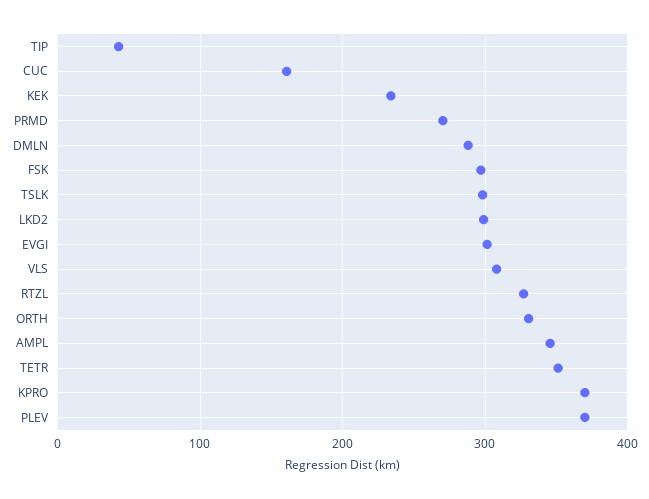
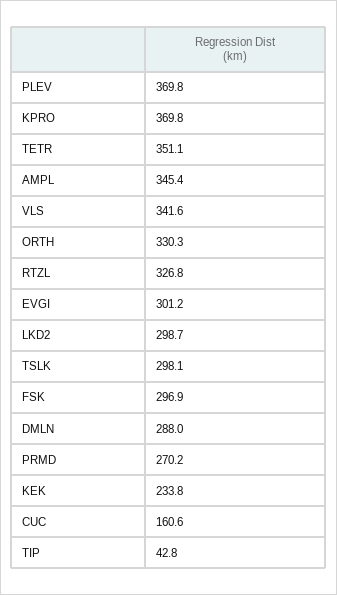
VLS: 310 -> 341.6

